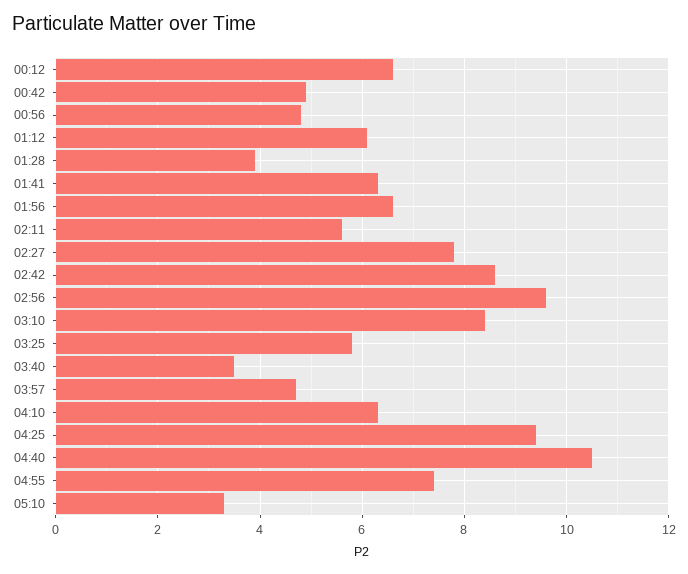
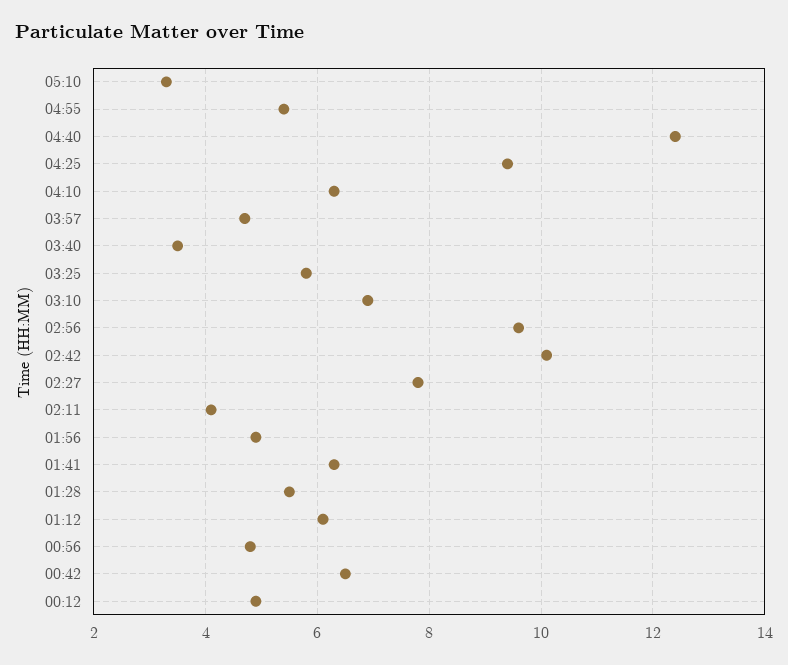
00:12: 6.5 -> 5
00:42: 5 -> 6.5
01:28: 4 -> 5.5
01:56: 6.5 -> 5
02:11: 5.5 -> 4
02:42: 8.5 -> 10
03:10: 8.5 -> 7
04:40: 10.5 -> 12.5
04:55: 7.5 -> 5.5

